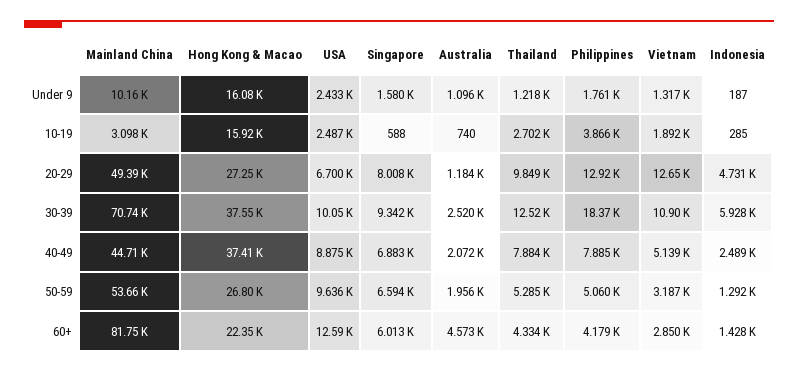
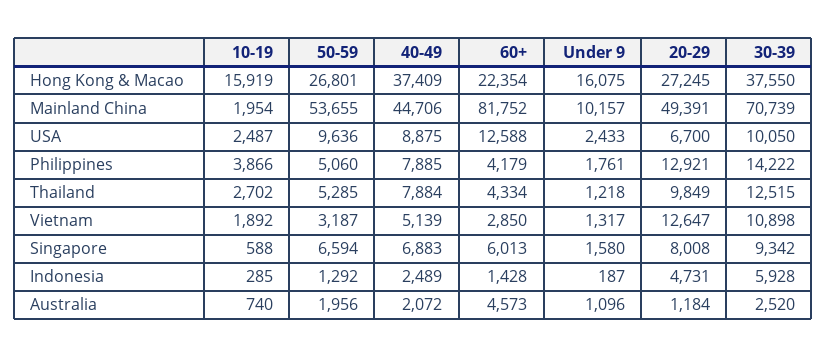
Mainland China, 10-19: 3098 -> 1954
Philippines, 30-39: 18370 -> 14222

